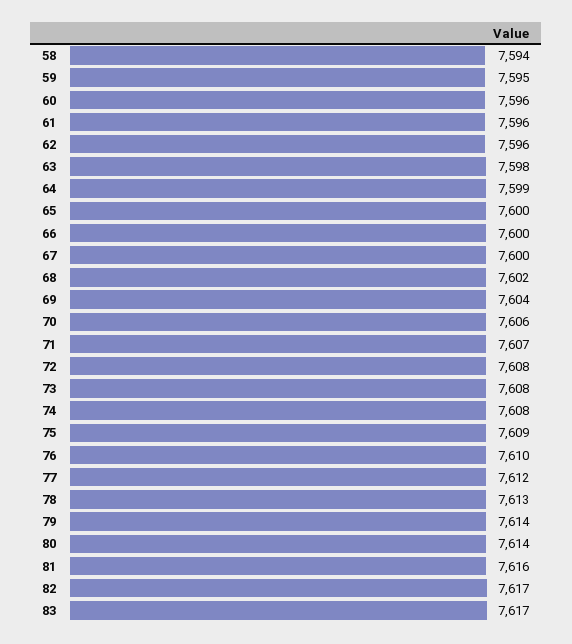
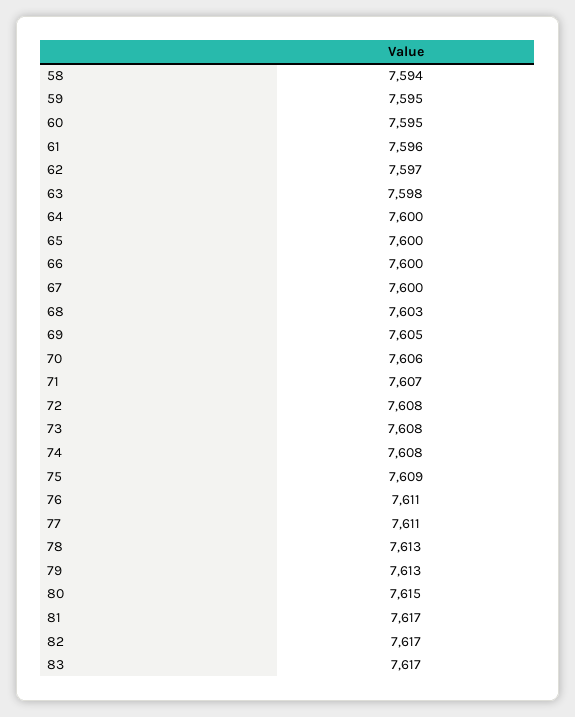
60: 7596 -> 7595
62: 7596 -> 7597
64: 7599 -> 7600
68: 7602 -> 7603
69: 7604 -> 7605
76: 7610 -> 7611
77: 7612 -> 7611
79: 7614 -> 7613
80: 7614 -> 7615
81: 7616 -> 7617

